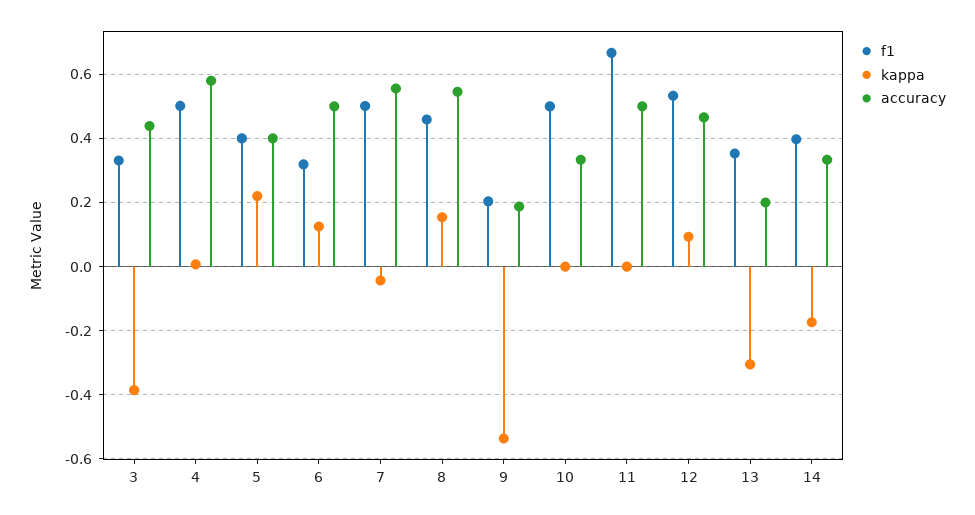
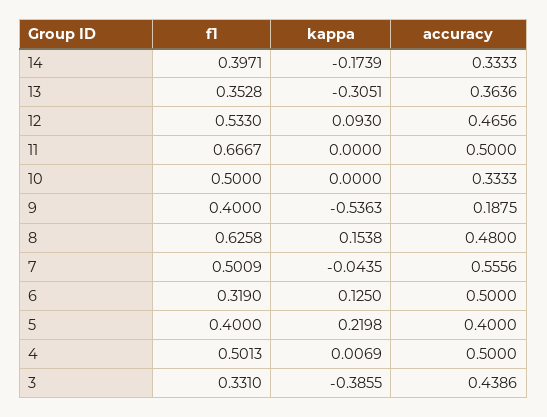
accuracy, 4: 0.58 -> 0.5
f1, 8: 0.46 -> 0.6258
accuracy, 8: 0.54 -> 0.48
f1, 9: 0.2 -> 0.4
accuracy, 13: 0.2 -> 0.3636

